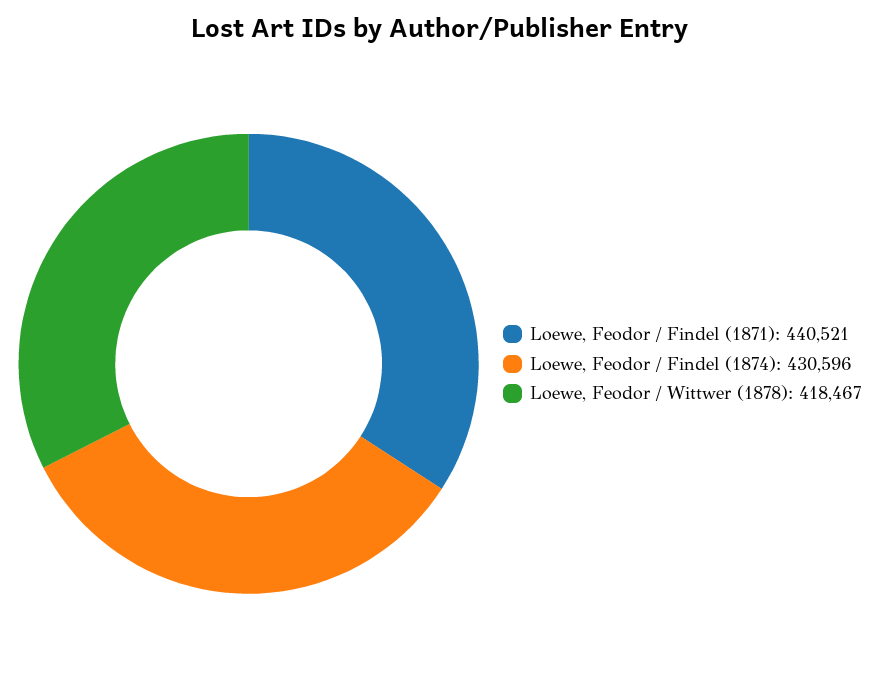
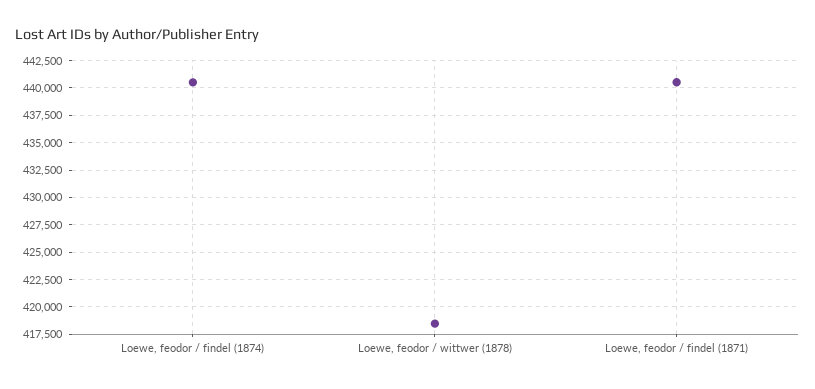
Loewe, Feodor / Findel (1874): 430596 -> 440000

